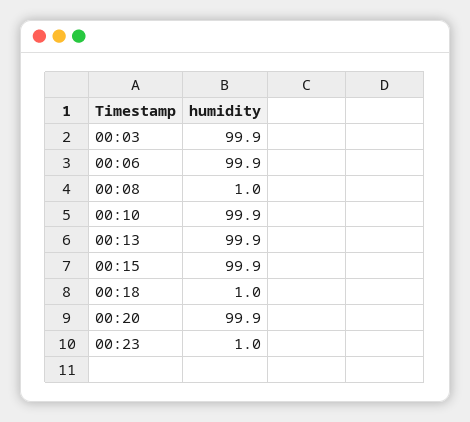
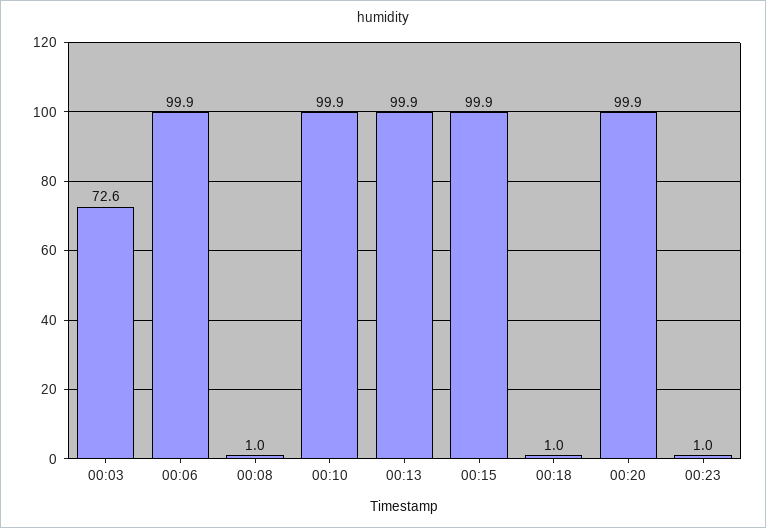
00:03: 99.9 -> 72.6

